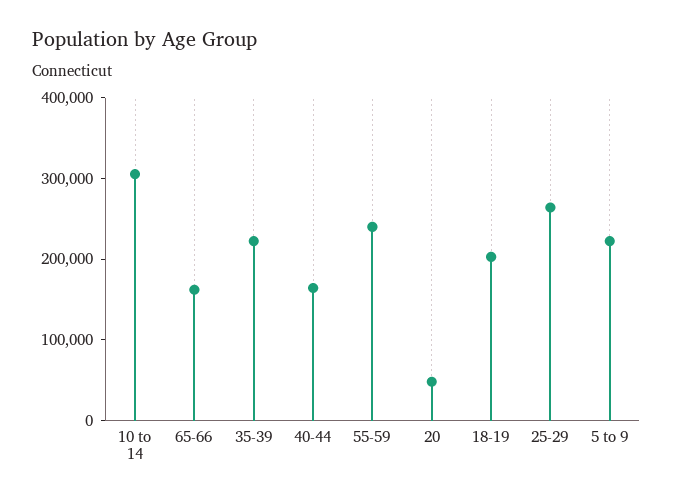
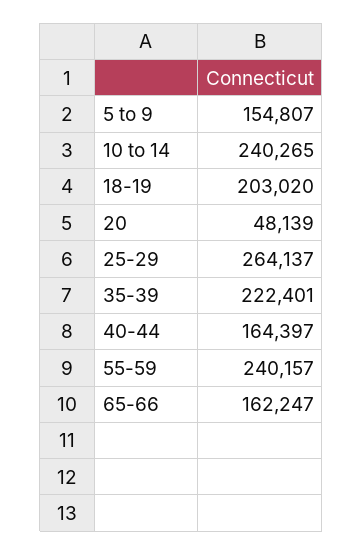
10 to 14: 300000 -> 240265
5 to 9: 220000 -> 154807

